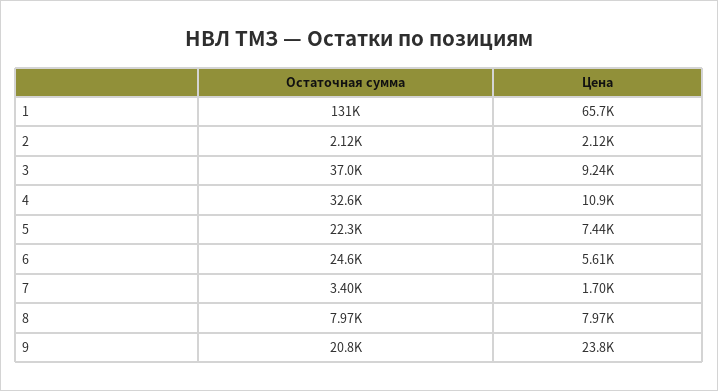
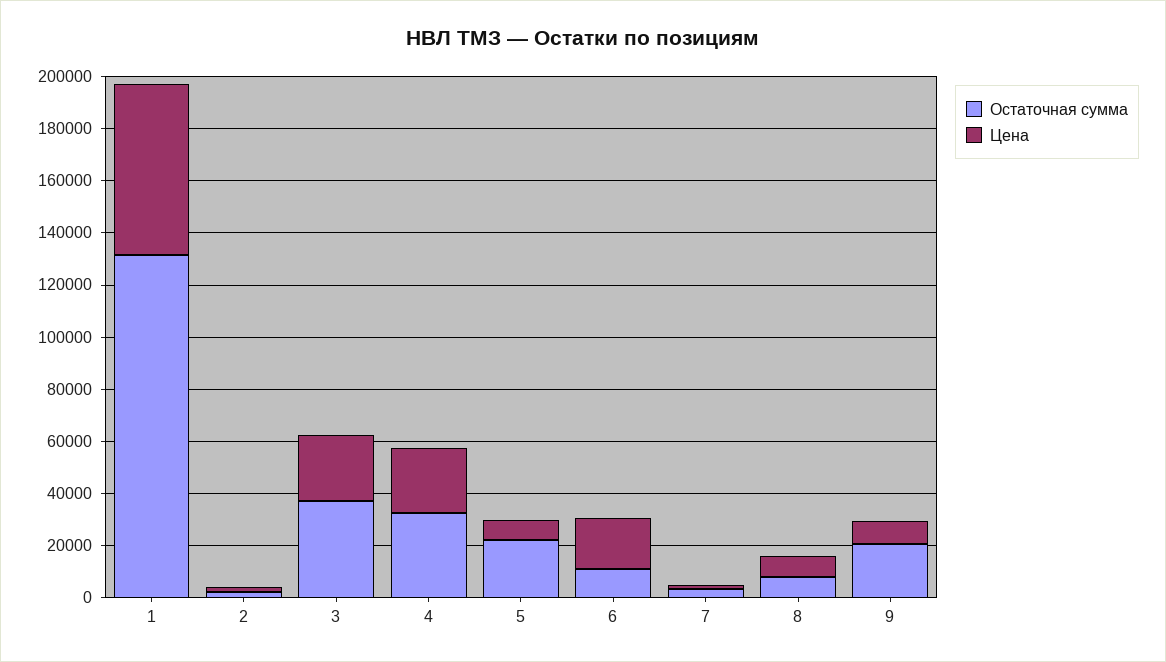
Цена, 3: 9240 -> 25000
Цена, 4: 10900 -> 25000
Остаточная сумма, 6: 24600 -> 10000
Цена, 6: 5610 -> 20000
Цена, 9: 23800 -> 10000

